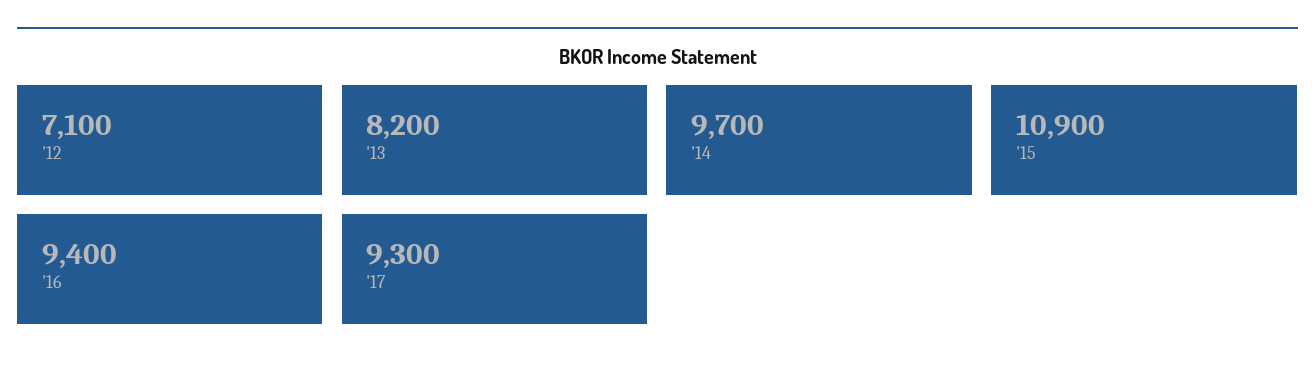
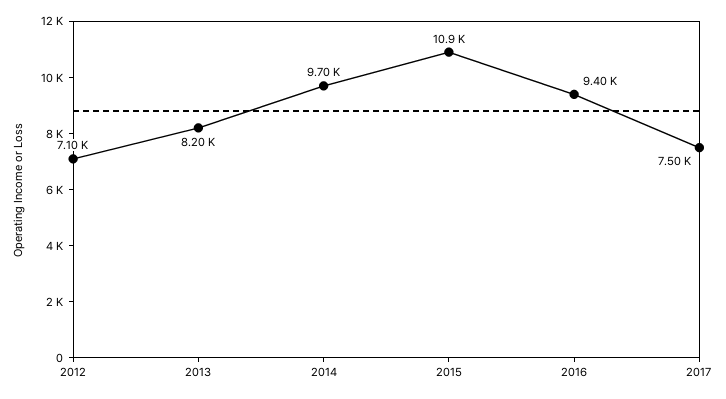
'17: 9300 -> 7500

